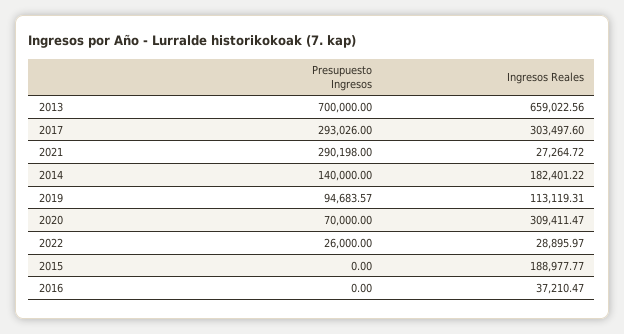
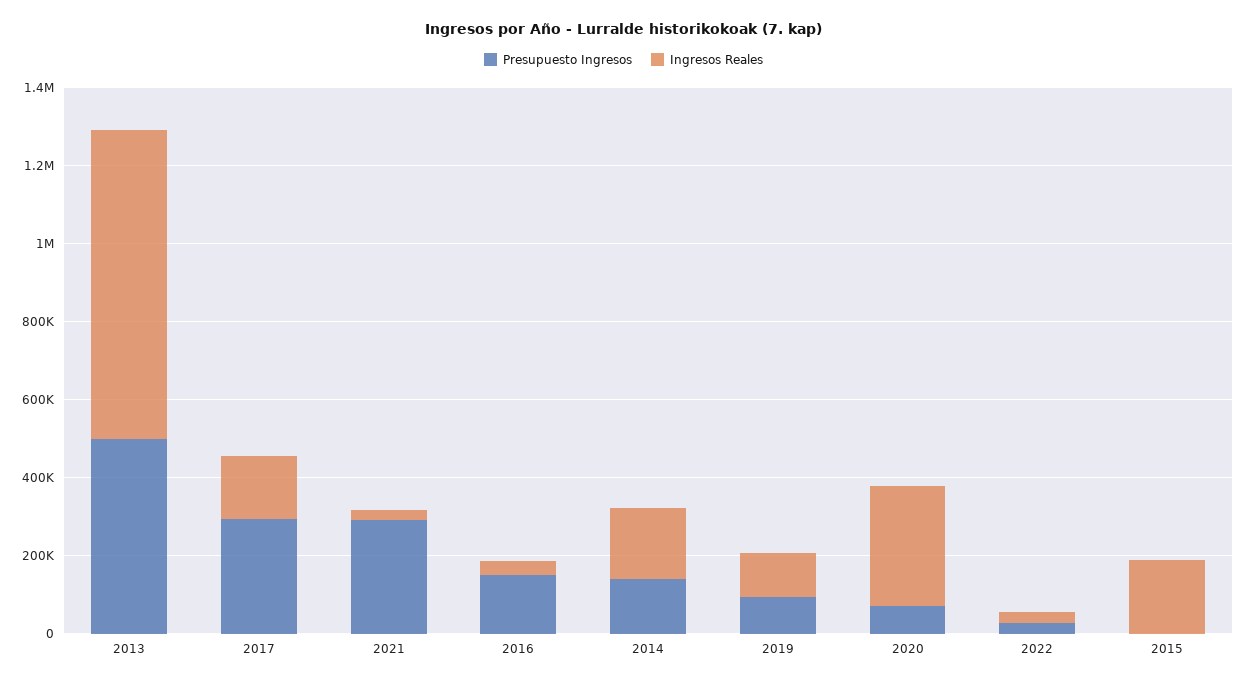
Presupuesto Ingresos, 2013: 700000 -> 500000
Ingresos Reales, 2013: 659022.56 -> 800000
Ingresos Reales, 2017: 303497.6 -> 150000
Presupuesto Ingresos, 2016: 0 -> 150000

